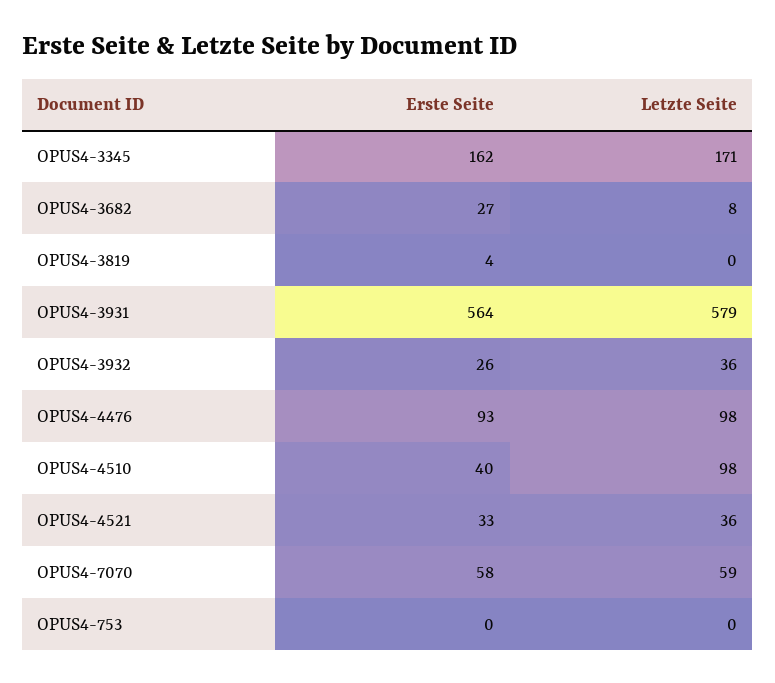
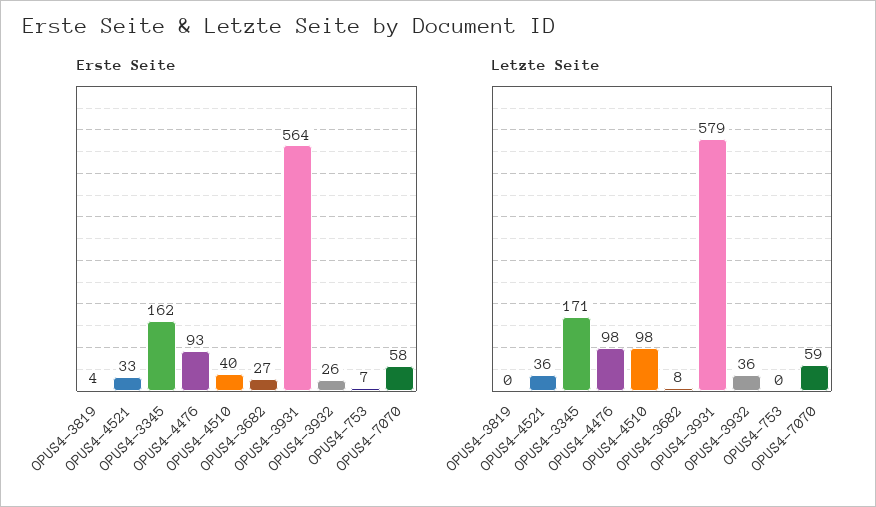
Erste Seite, OPUS4-753: 0 -> 7

